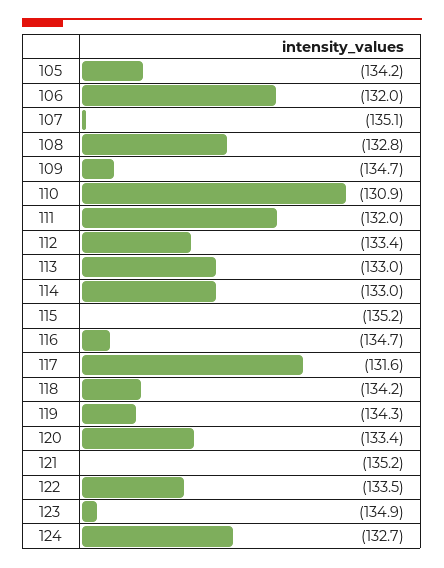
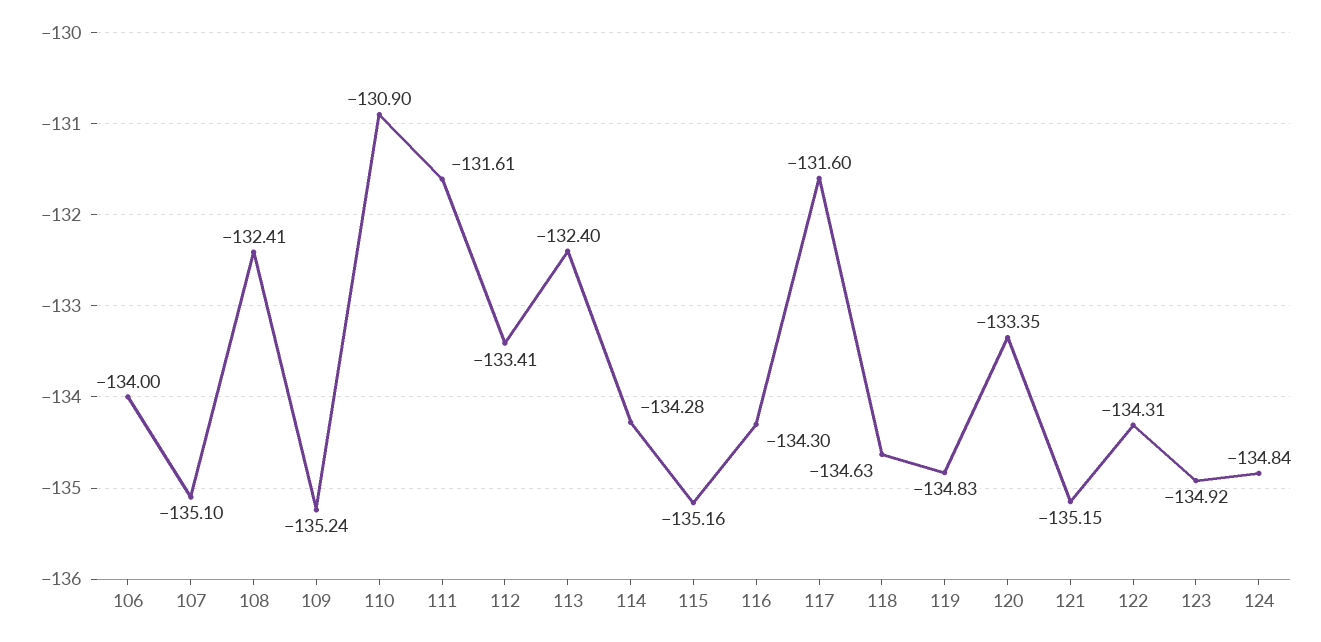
105: -134.2 -> none
106: -132 -> -134
108: -132.8 -> -132.41
109: -134.7 -> -135.24
111: -132 -> -131.61
113: -133 -> -132.4
114: -133 -> -134.28
116: -134.7 -> -134.3
118: -134.2 -> -134.63
119: -134.3 -> -134.83
122: -133.5 -> -134.31
124: -132.7 -> -134.84

